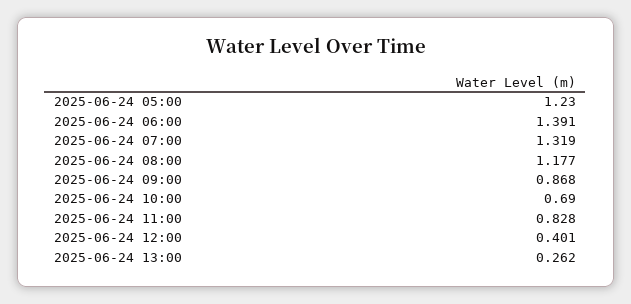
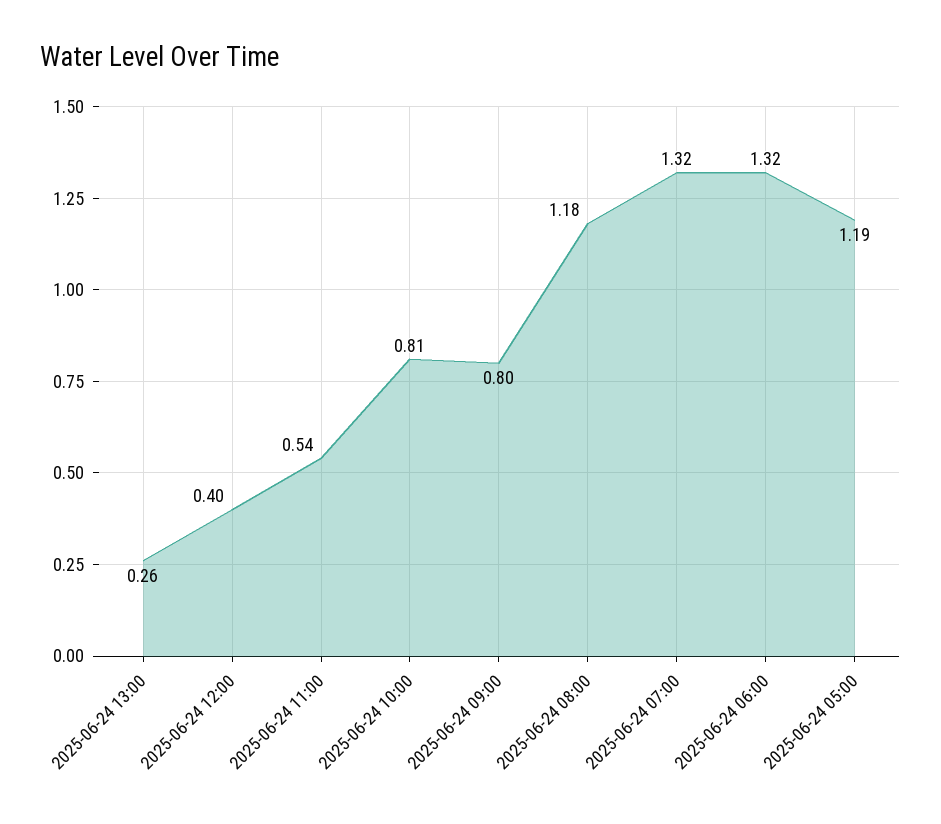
2025-06-24 05:00: 1.23 -> 1.19
2025-06-24 06:00: 1.391 -> 1.32
2025-06-24 09:00: 0.868 -> 0.8
2025-06-24 10:00: 0.69 -> 0.81
2025-06-24 11:00: 0.828 -> 0.54

